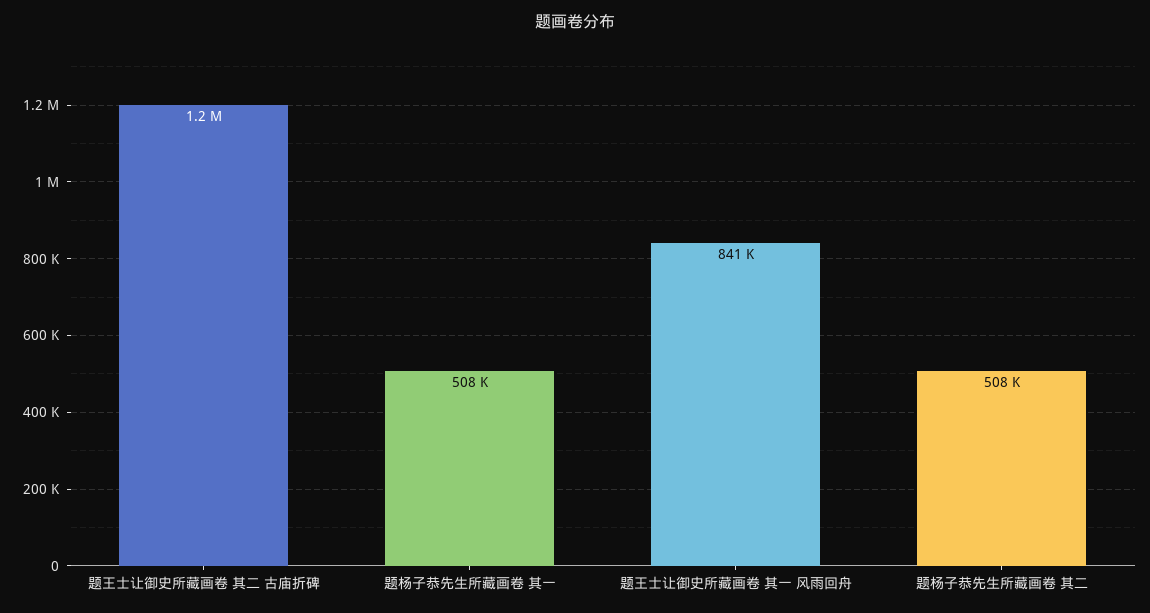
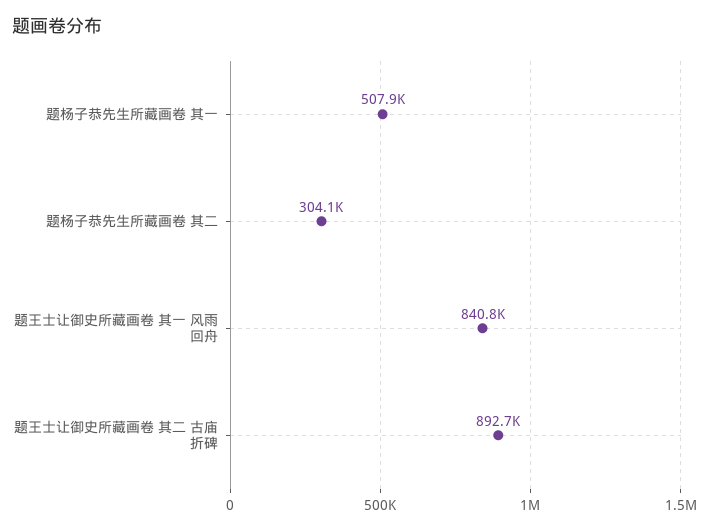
题王士让御史所藏画卷 其二 古庙折碑: 1200000 -> 892700
题杨子恭先生所藏画卷 其二: 508000 -> 304100

